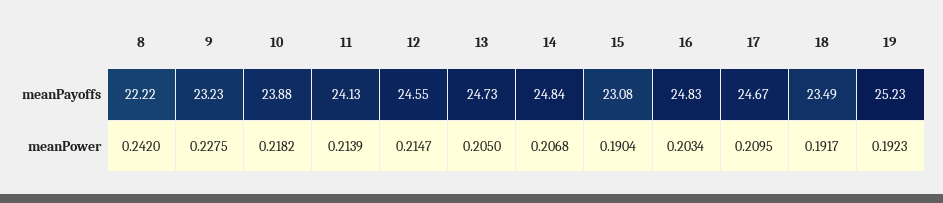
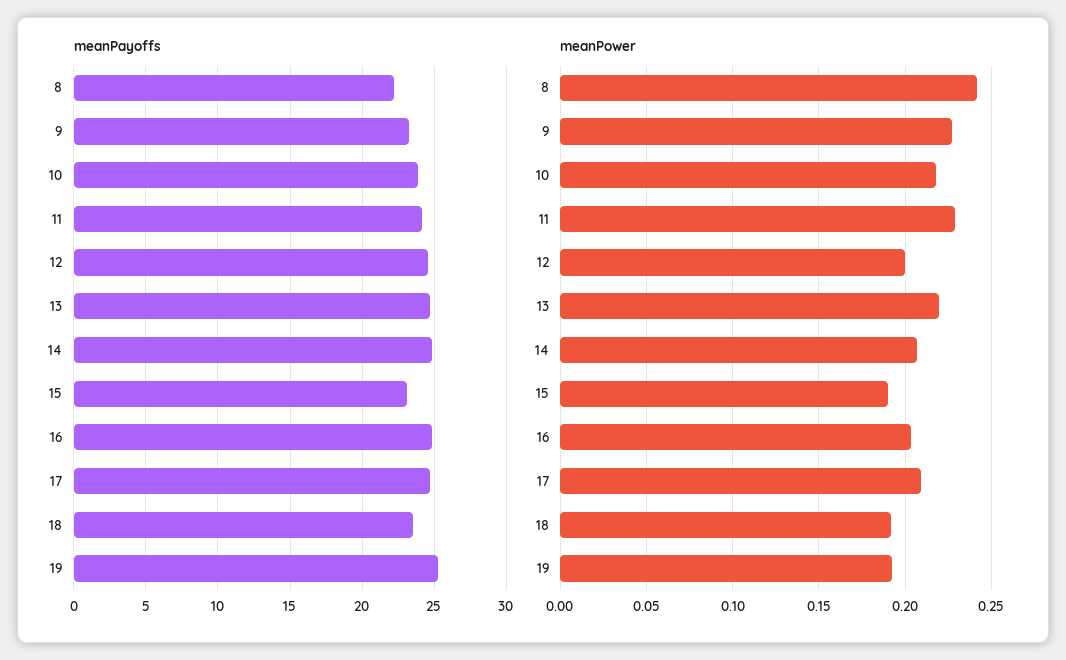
meanPower, 11: 0.2139 -> 0.23
meanPower, 12: 0.2147 -> 0.2
meanPower, 13: 0.205 -> 0.22

